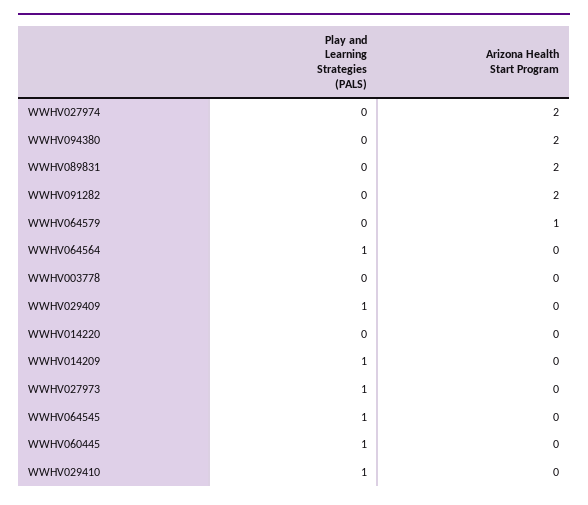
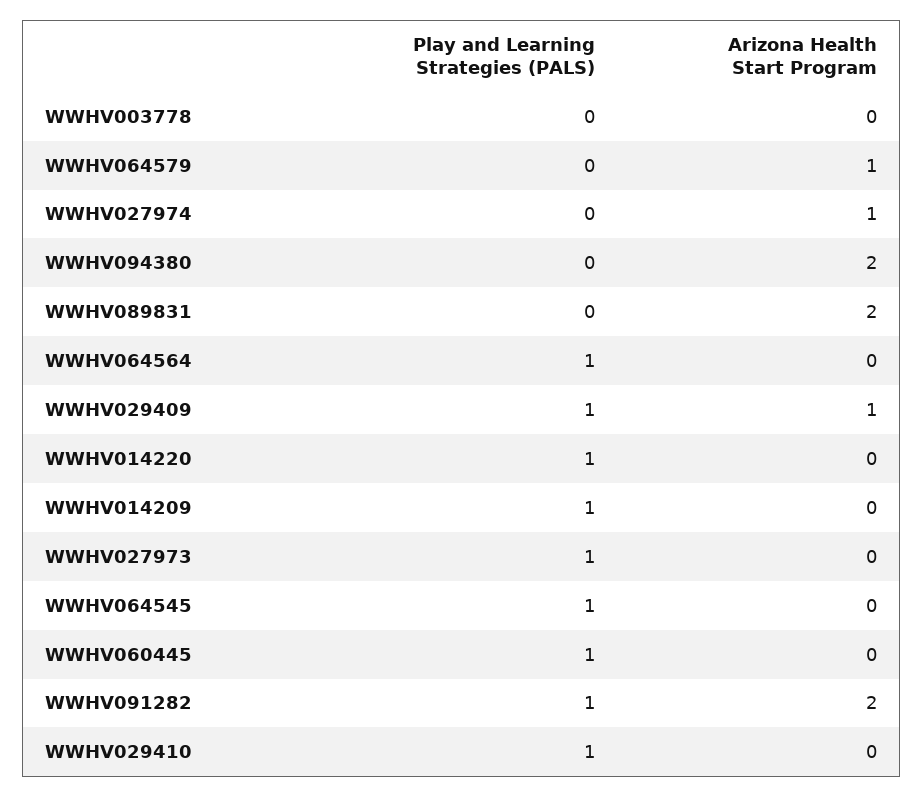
Arizona Health Start Program, WWHV027974: 2 -> 1
Play and Learning Strategies (PALS), WWHV091282: 0 -> 1
Arizona Health Start Program, WWHV029409: 0 -> 1
Play and Learning Strategies (PALS), WWHV014220: 0 -> 1

